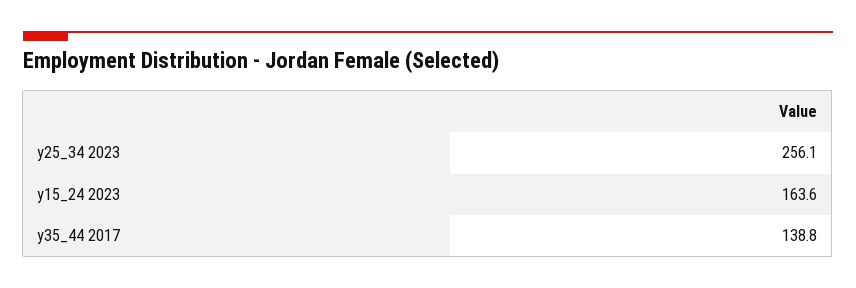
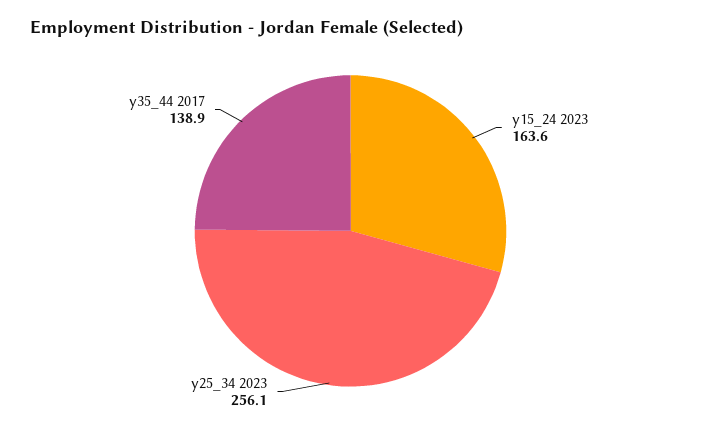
y35_44 2017: 138.8 -> 138.9

